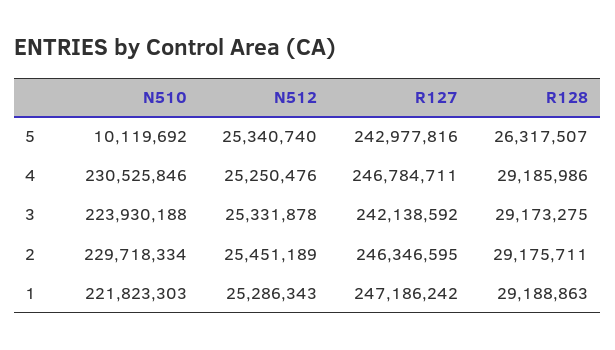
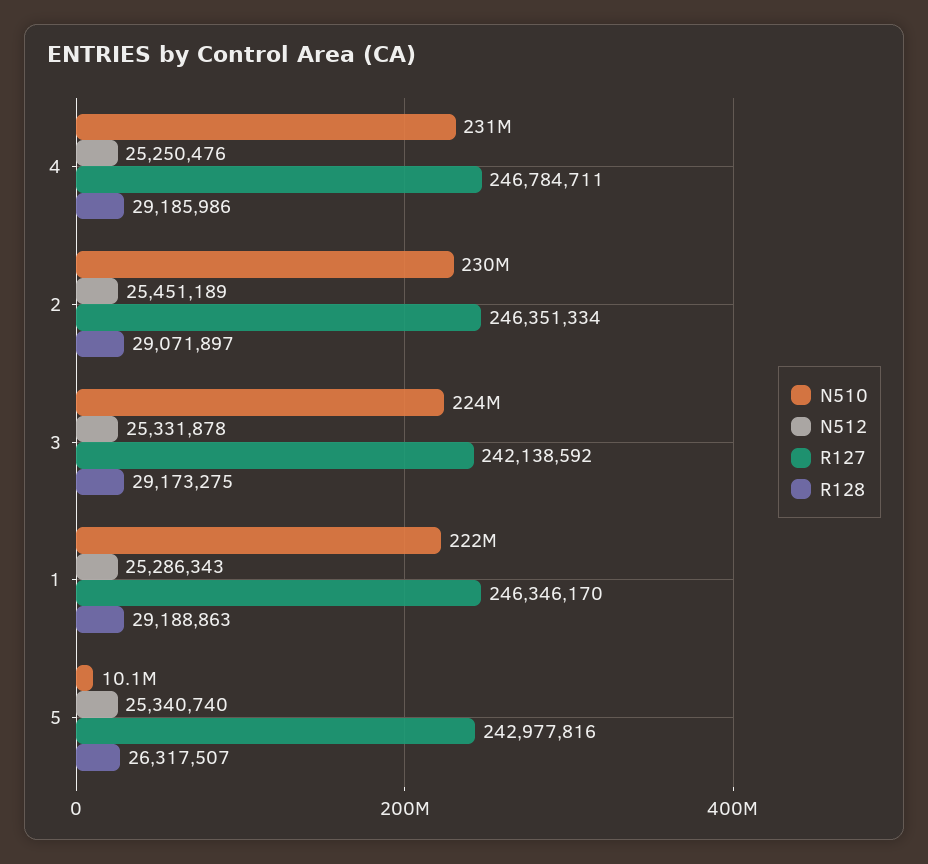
R127, 2: 246346595 -> 246351334
R128, 2: 29175711 -> 29071897
R127, 1: 247186242 -> 246346170

